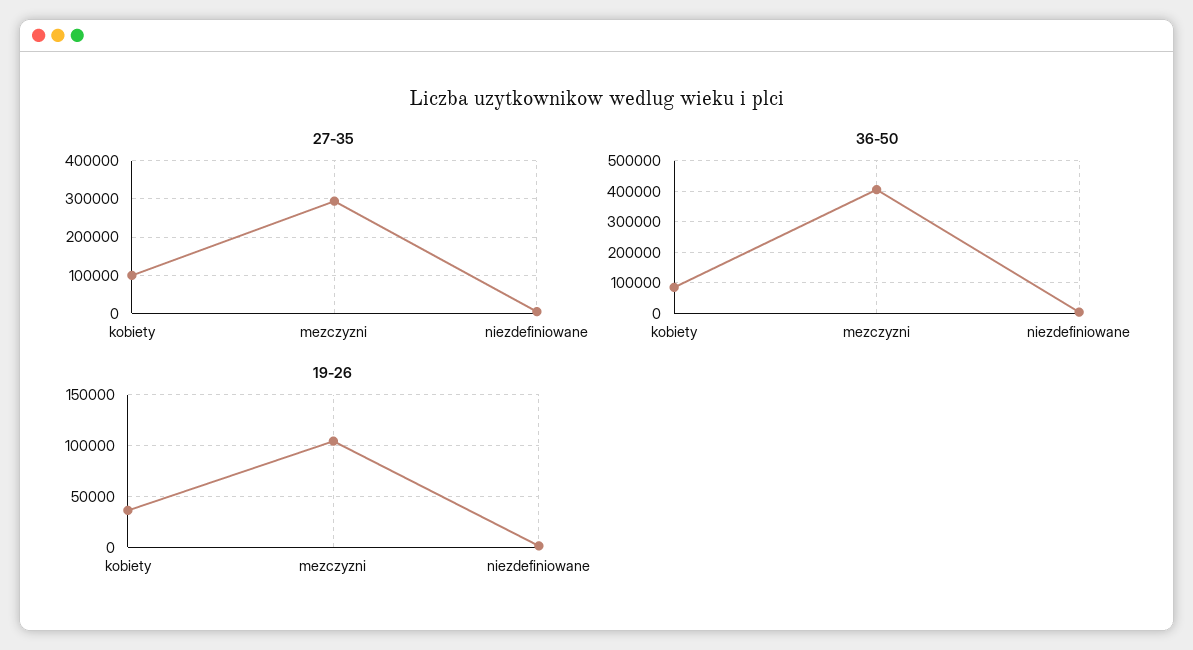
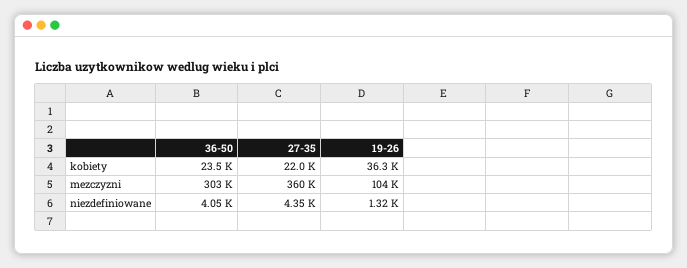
27-35, kobiety: 100000 -> 22000
27-35, mezczyzni: 300000 -> 360000
36-50, kobiety: 80000 -> 23500
36-50, mezczyzni: 400000 -> 303000

